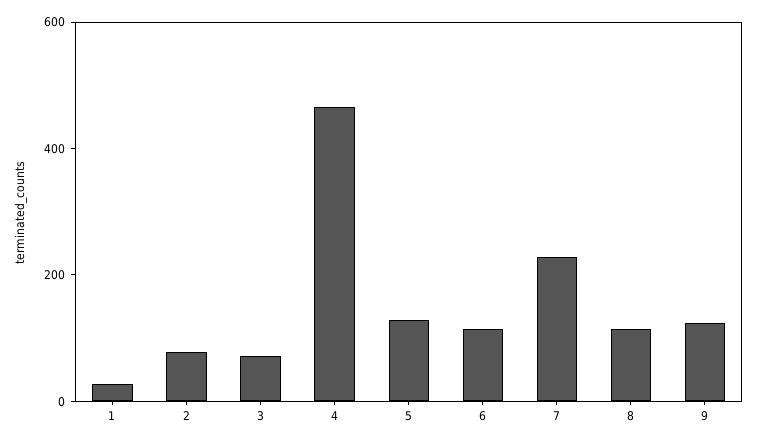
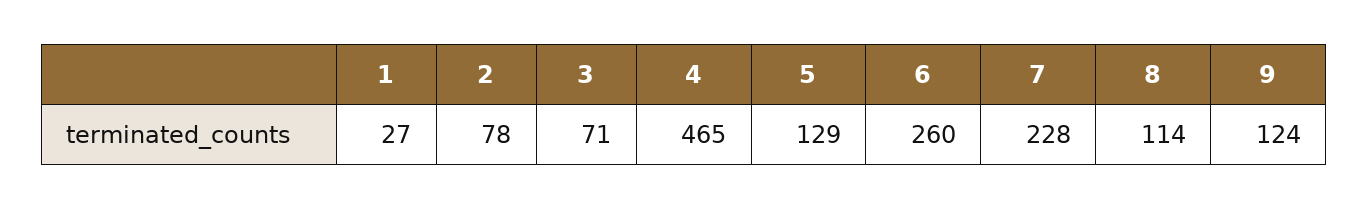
6: 100 -> 260

